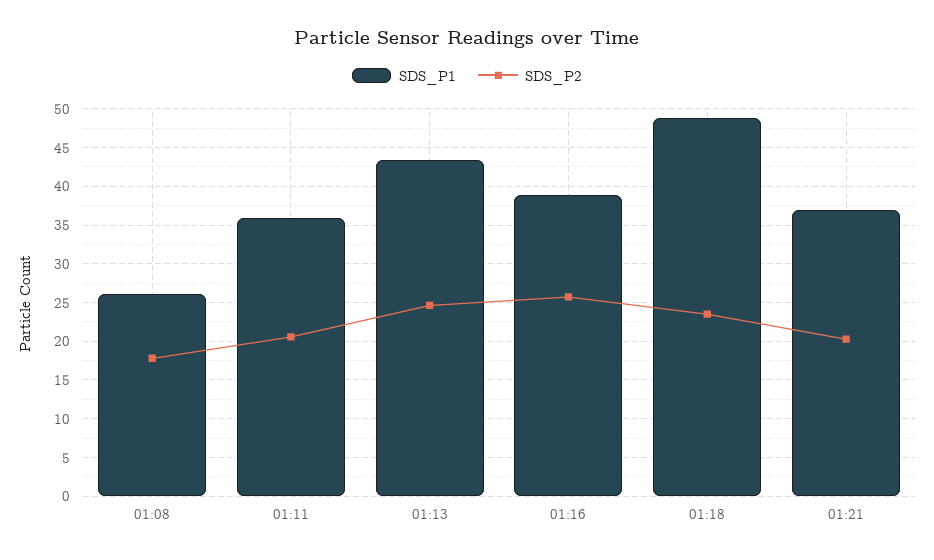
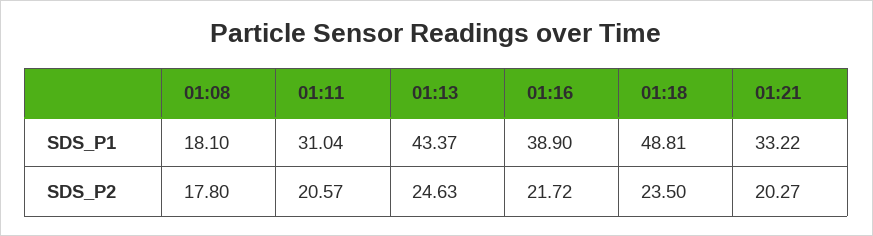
SDS_P1, 01:08: 26 -> 18.1
SDS_P1, 01:11: 36 -> 31.04
SDS_P2, 01:16: 26 -> 21.72
SDS_P1, 01:21: 37 -> 33.22

